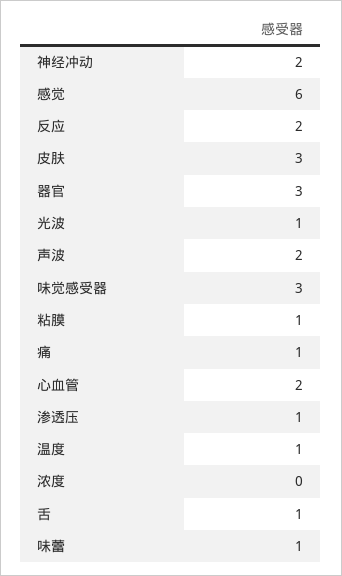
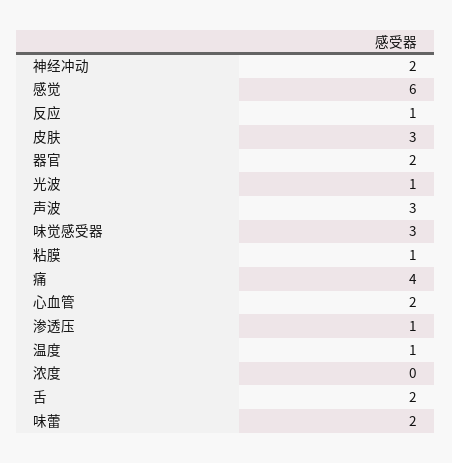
反应: 2 -> 1
器官: 3 -> 2
声波: 2 -> 3
痛: 1 -> 4
舌: 1 -> 2
味蕾: 1 -> 2

